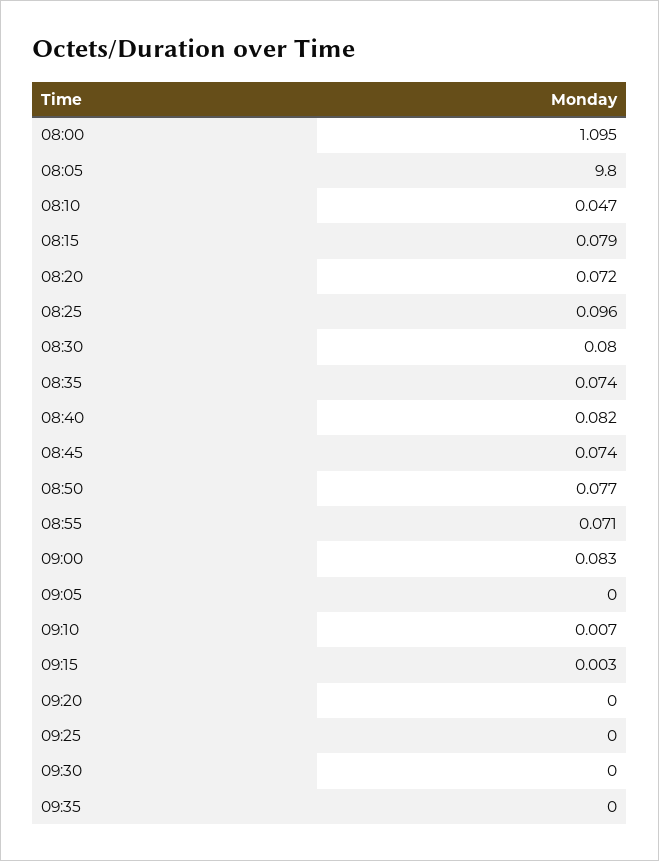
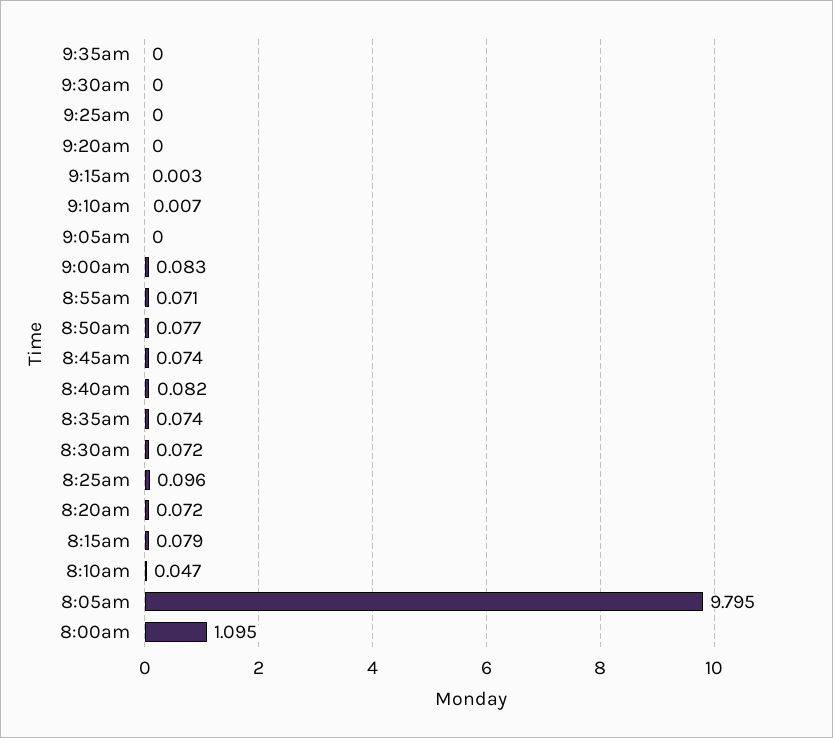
08:05: 9.8 -> 9.795
08:30: 0.08 -> 0.072

